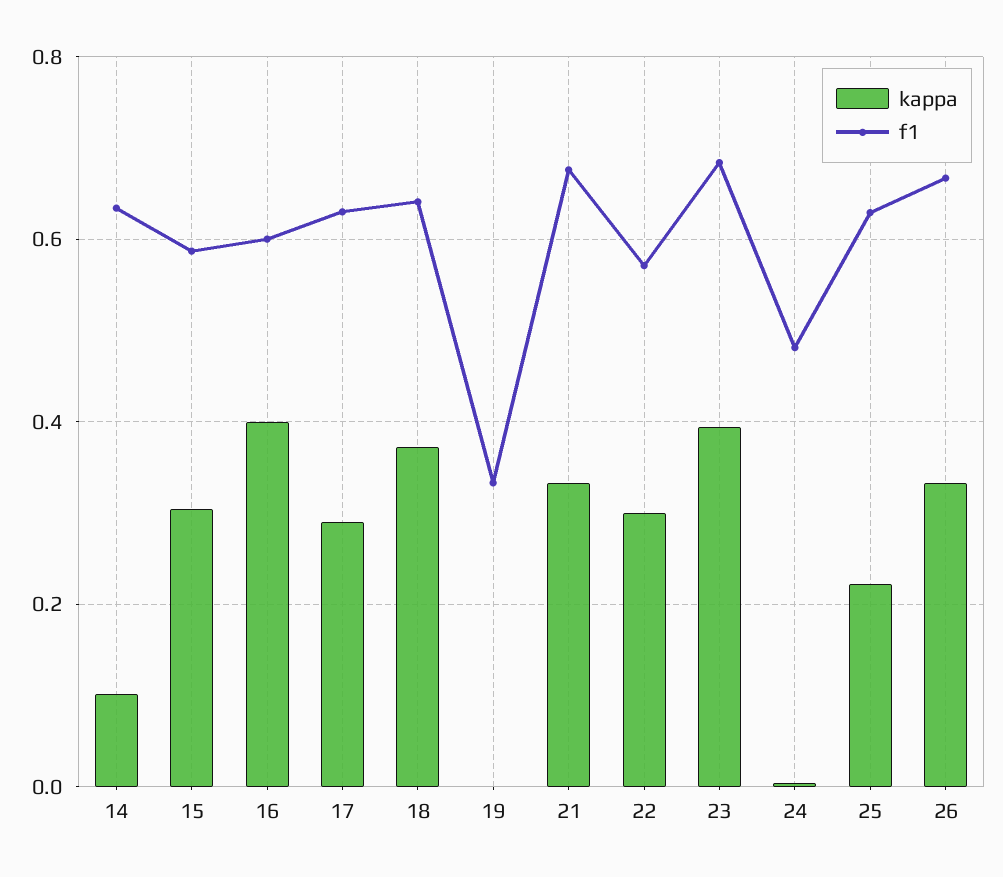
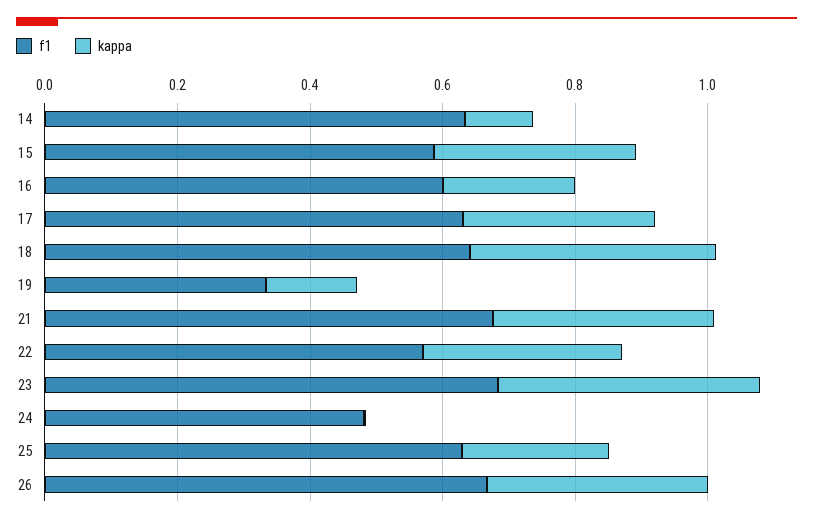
kappa, 16: 0.4 -> 0.2
kappa, 19: 0 -> 0.15

